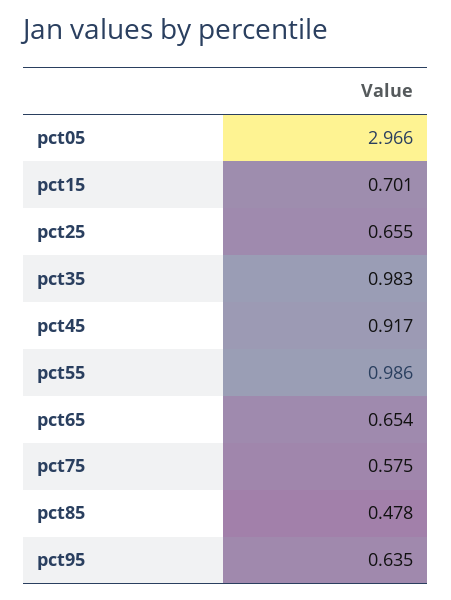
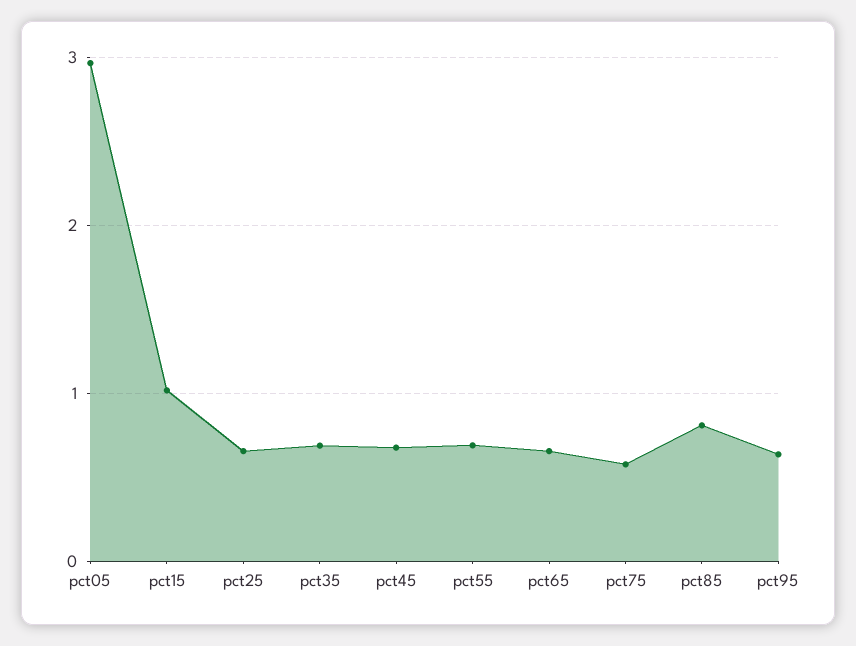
pct15: 0.701 -> 1
pct35: 0.983 -> 0.7
pct45: 0.917 -> 0.7
pct55: 0.986 -> 0.7
pct85: 0.478 -> 0.8

